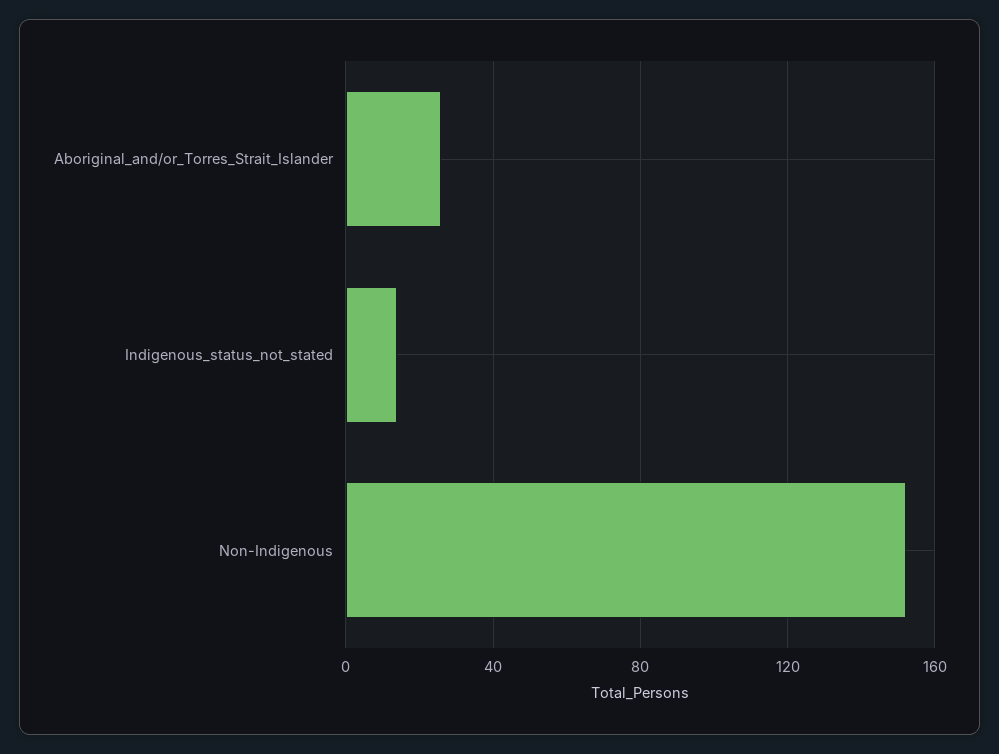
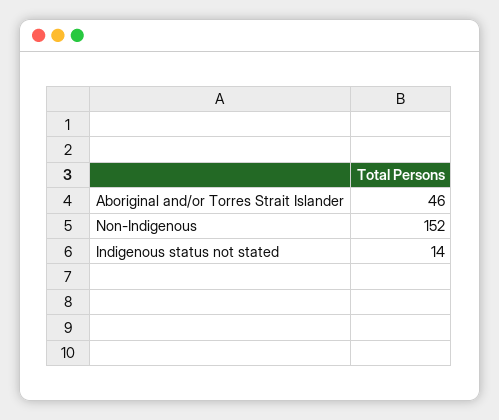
Aboriginal_and/or_Torres_Strait_Islander: 25 -> 46

